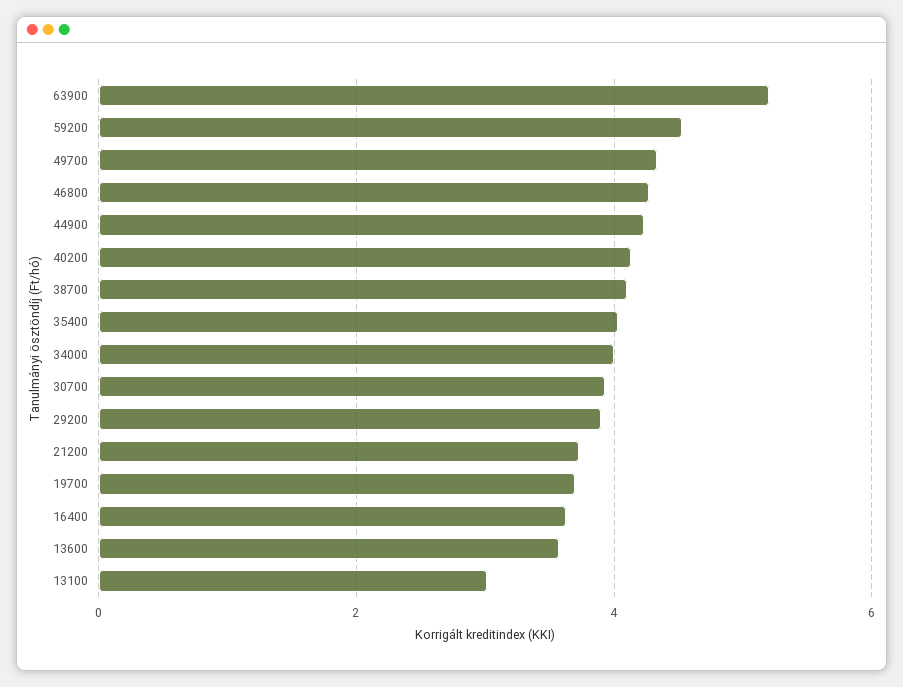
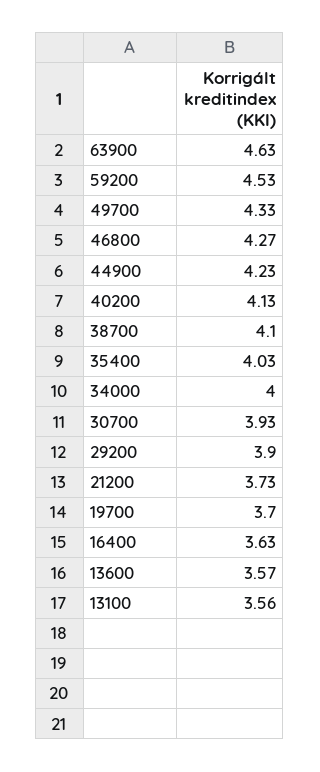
63900: 5.2 -> 4.63
13100: 3 -> 3.56

